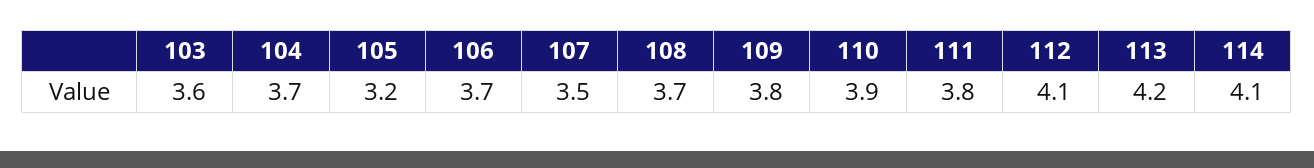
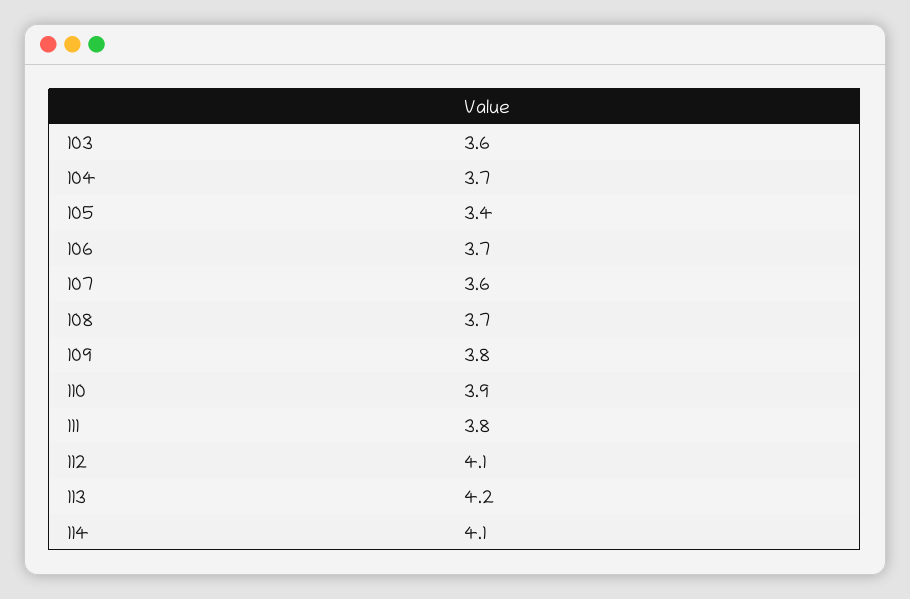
105: 3.2 -> 3.4
107: 3.5 -> 3.6

